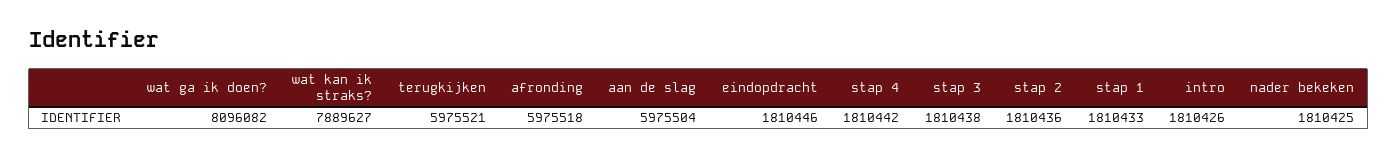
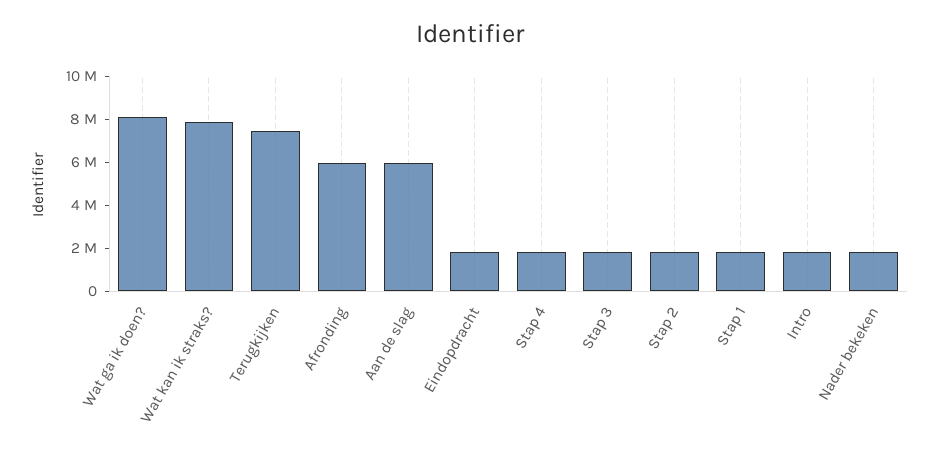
terugkijken: 5975521 -> 7500000

